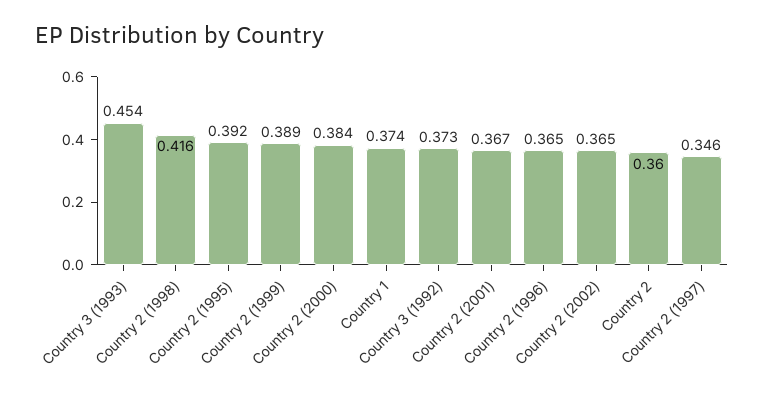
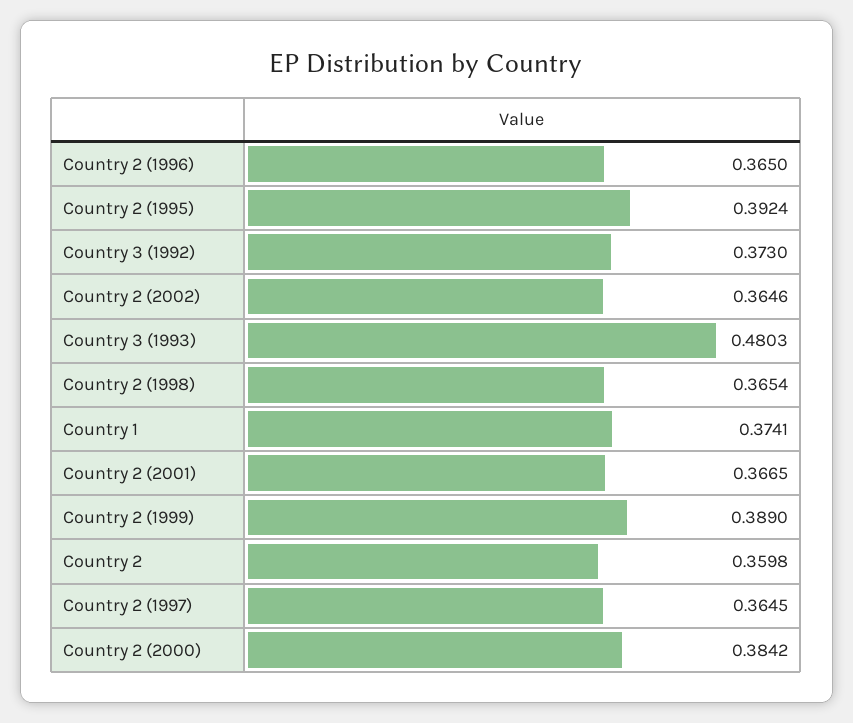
Country 3 (1993): 0.454 -> 0.4803
Country 2 (1998): 0.416 -> 0.3654
Country 2 (1997): 0.346 -> 0.3645

